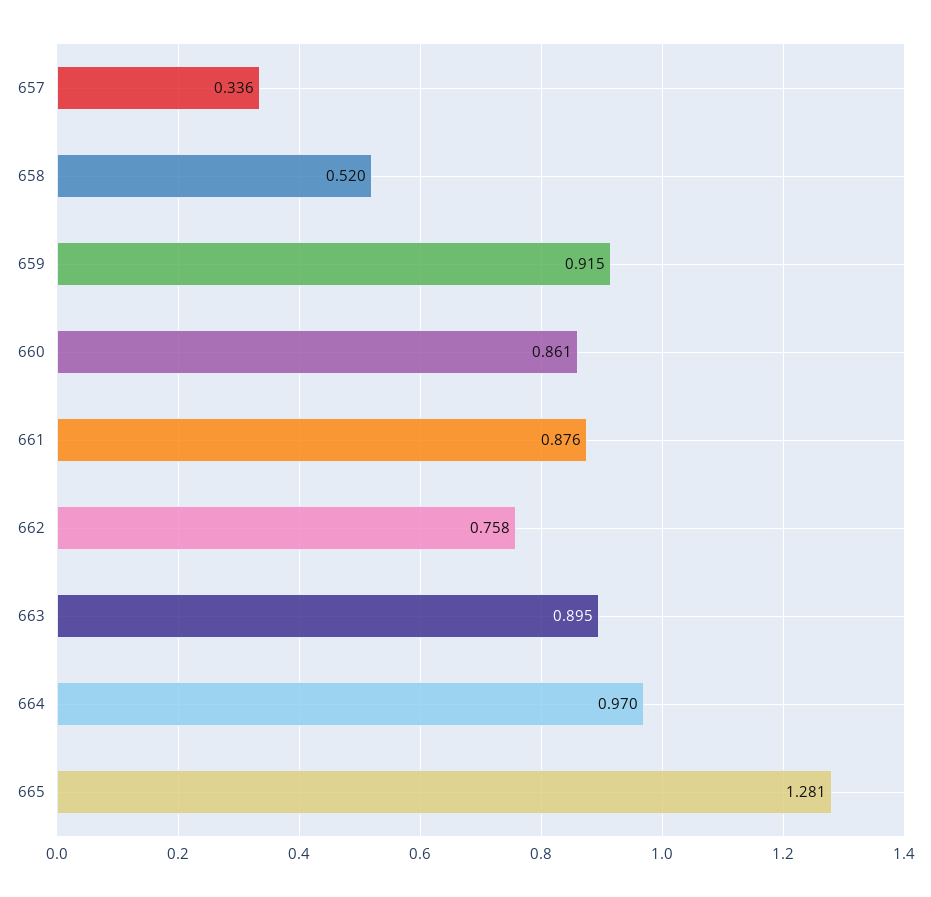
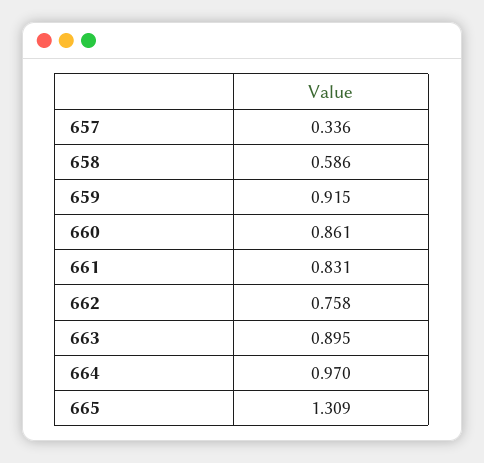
658: 0.52 -> 0.586
661: 0.876 -> 0.831
665: 1.281 -> 1.309

